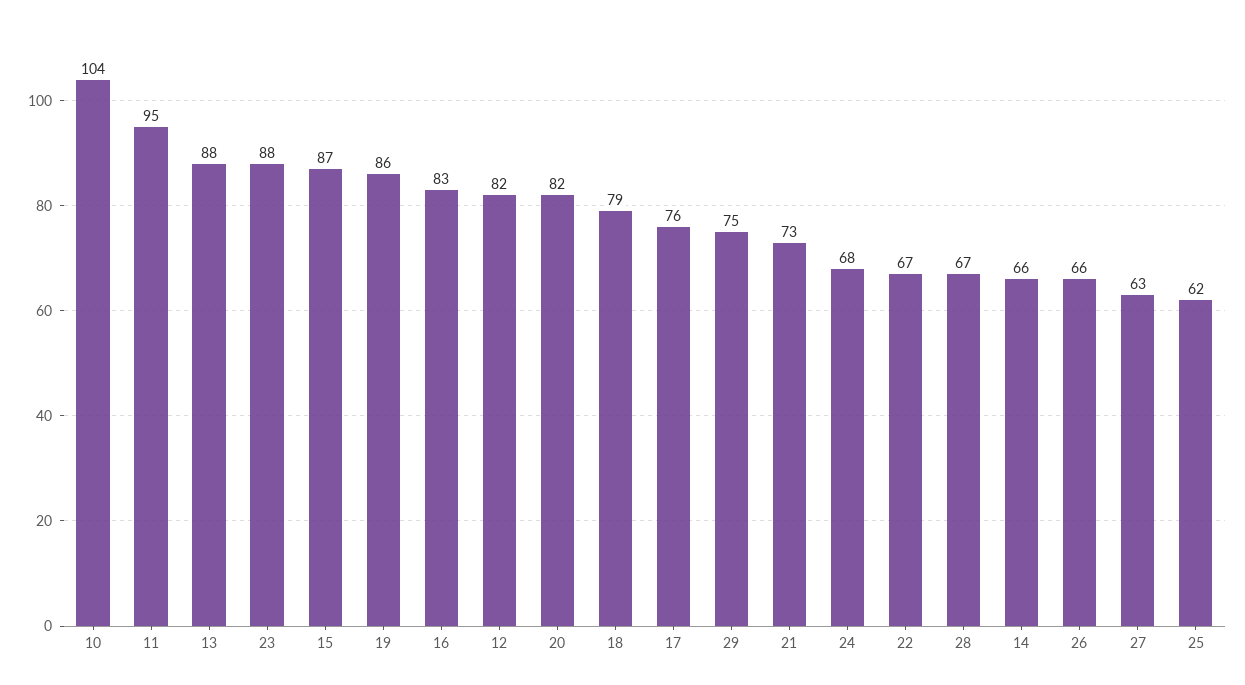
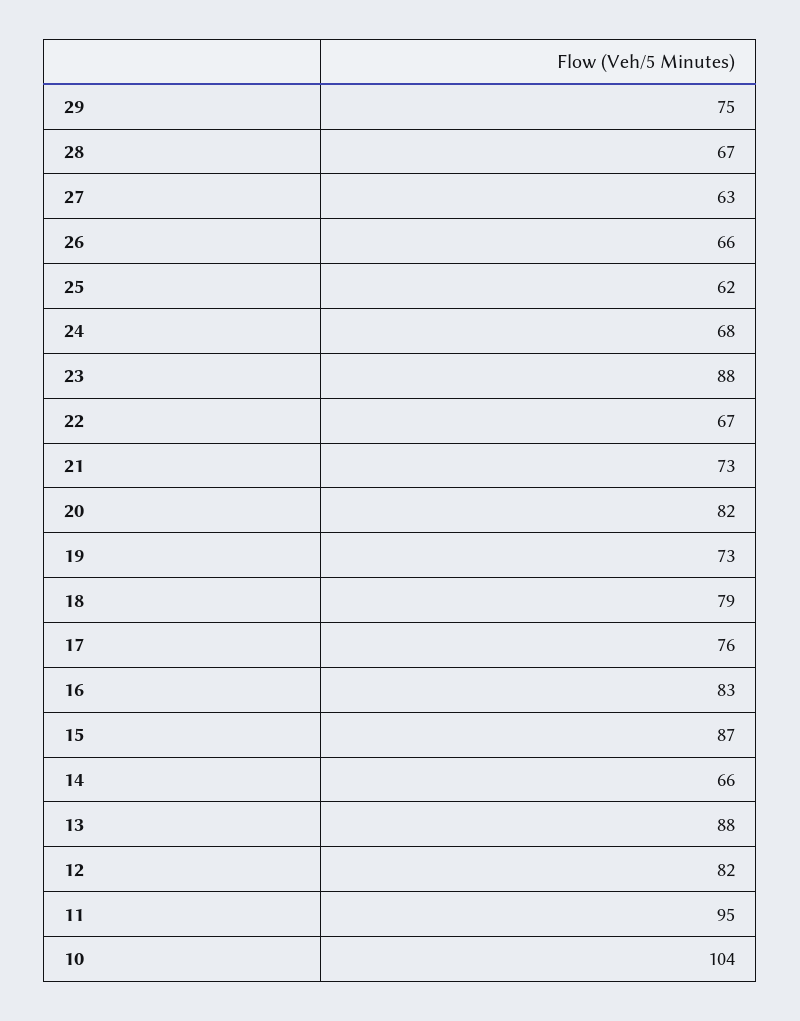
19: 86 -> 73

